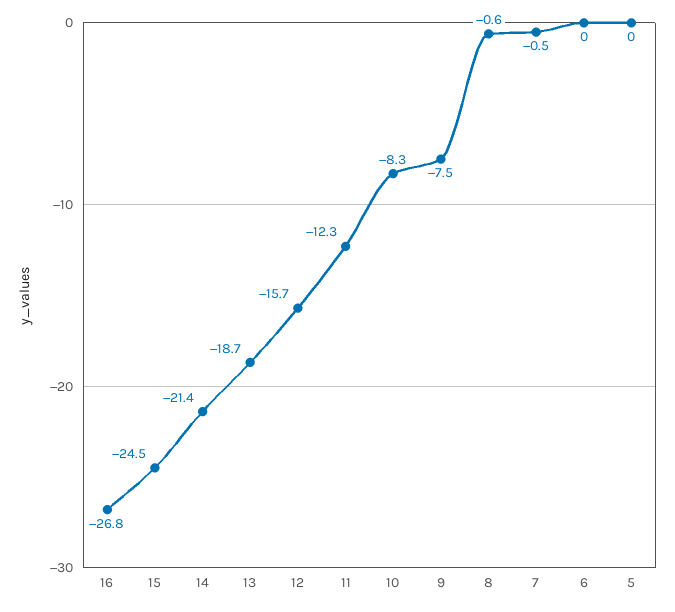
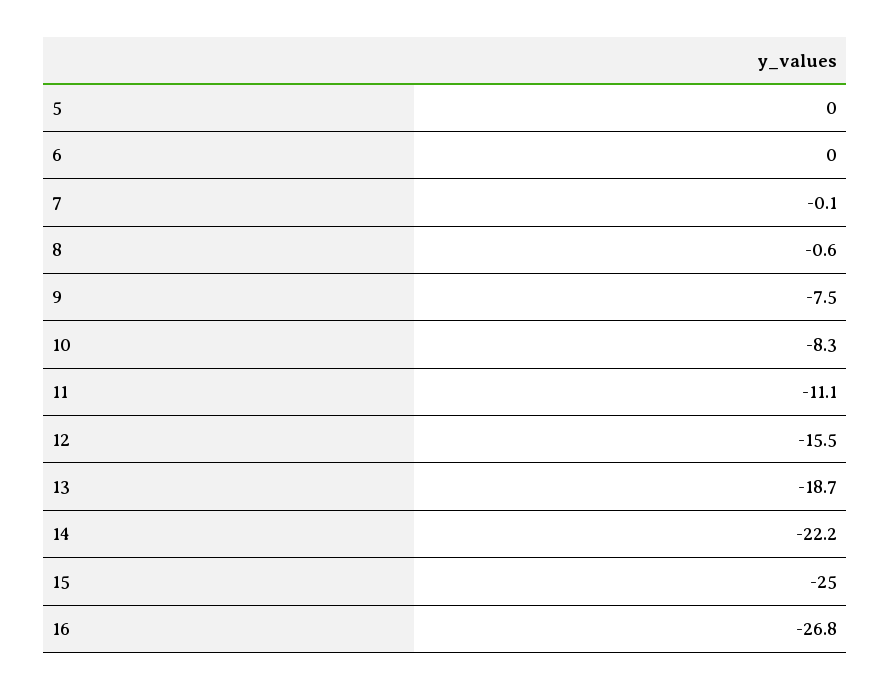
15: -24.5 -> -25
14: -21.4 -> -22.2
12: -15.7 -> -15.5
11: -12.3 -> -11.1
7: -0.5 -> -0.1

